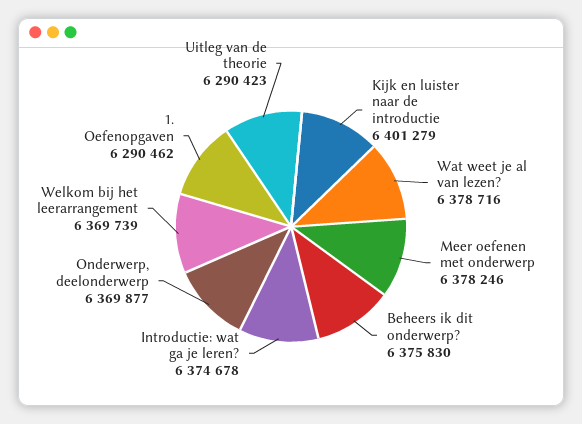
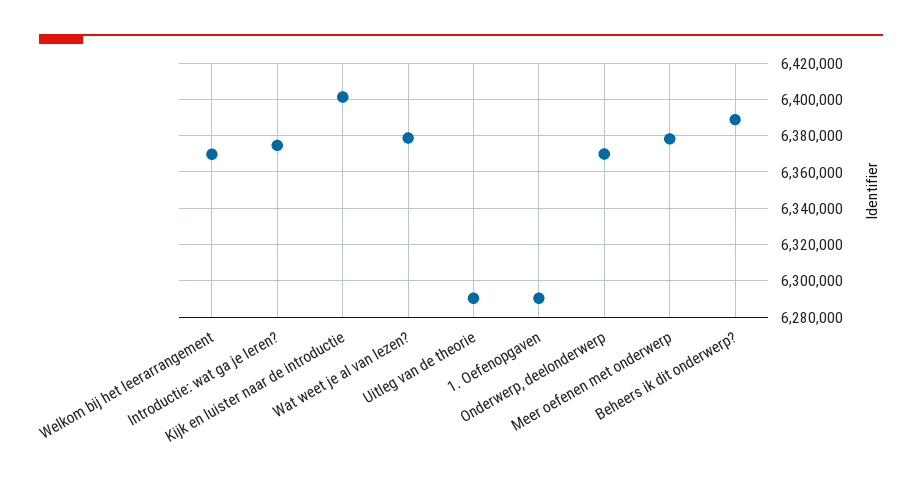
Beheers ik dit onderwerp?: 6375830 -> 6390000

